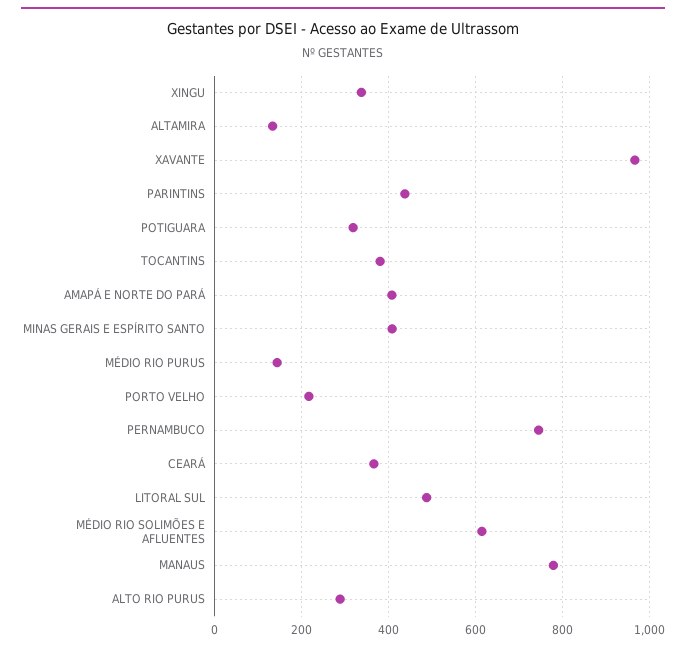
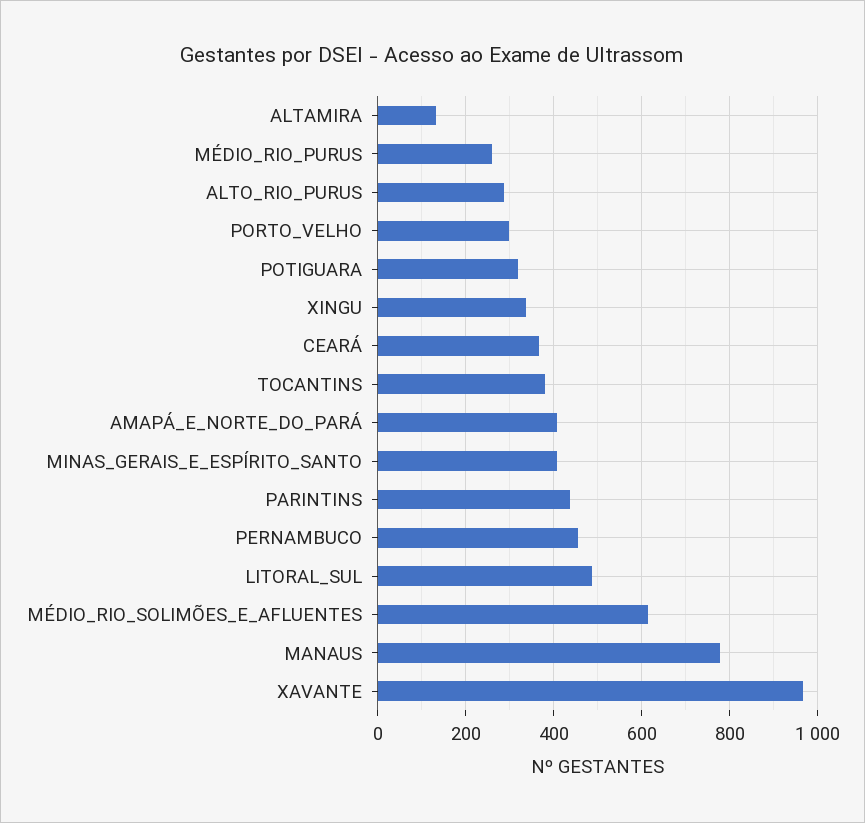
MÉDIO RIO PURUS: 140 -> 260
PORTO VELHO: 220 -> 300
PERNAMBUCO: 740 -> 460

